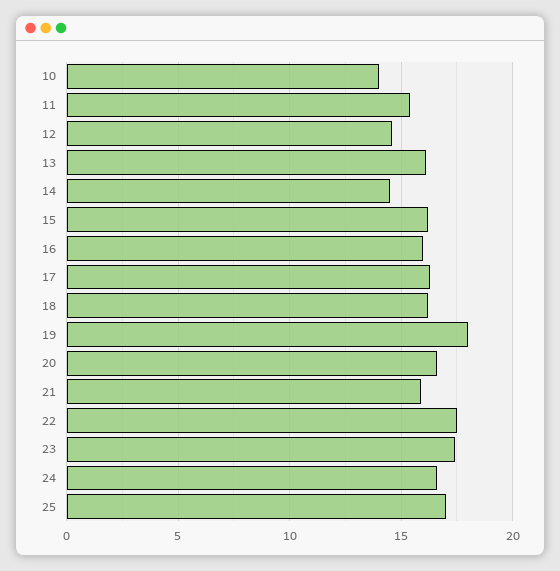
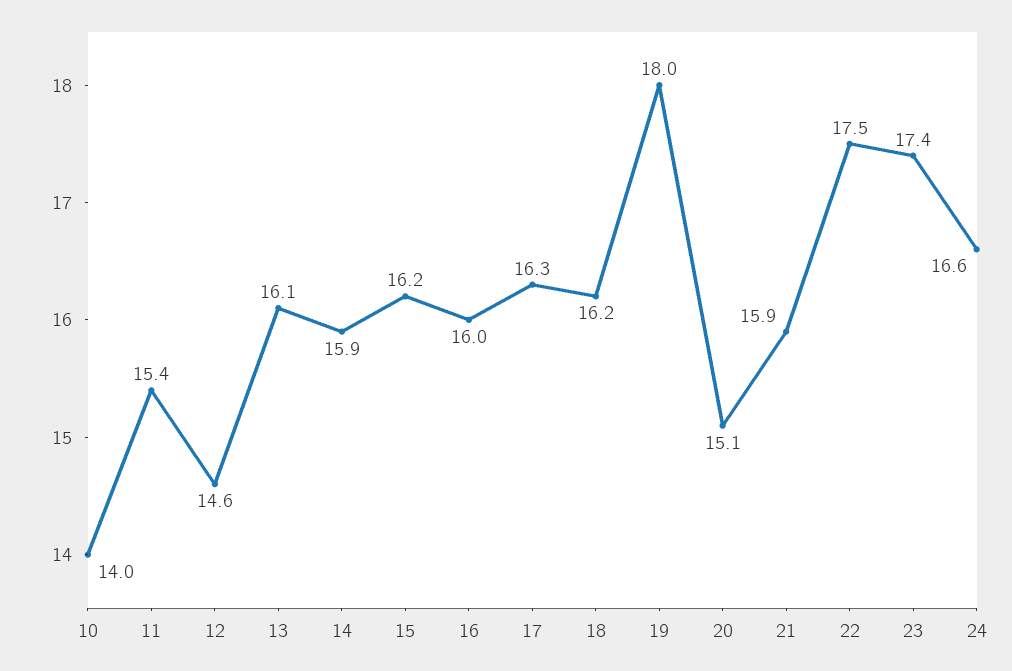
14: 14.5 -> 15.9
20: 16.5 -> 15.1
25: 17 -> none

